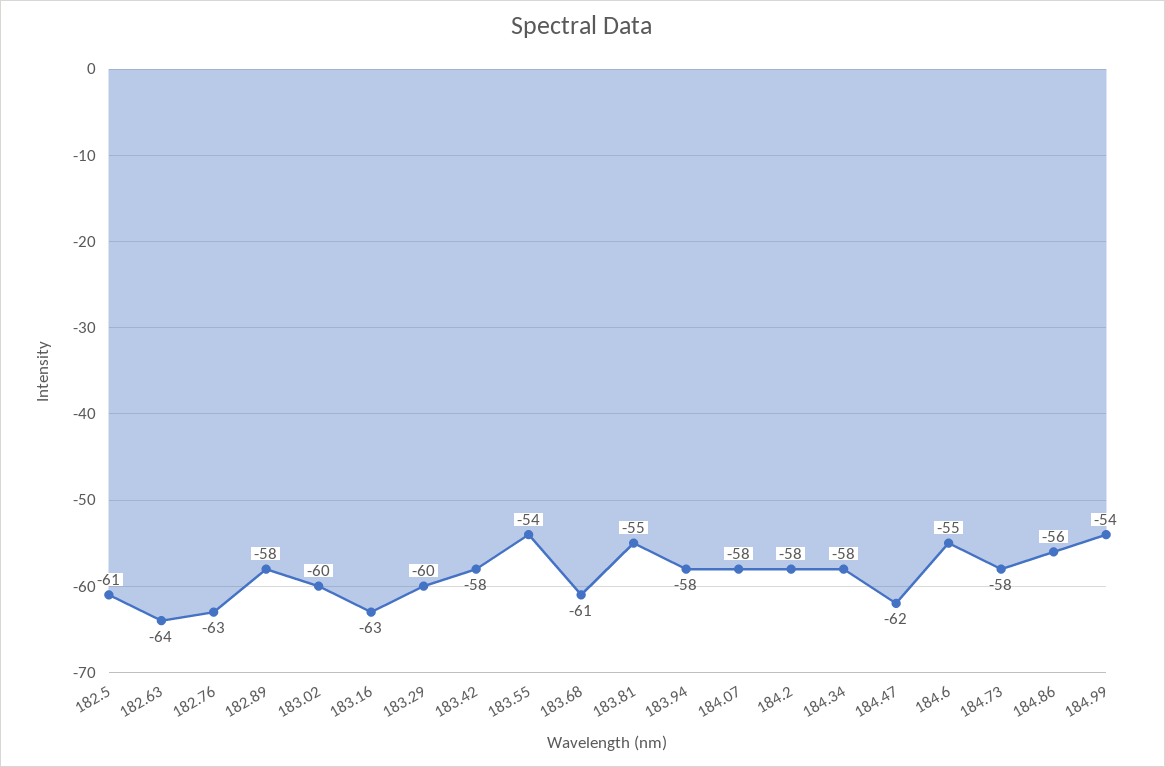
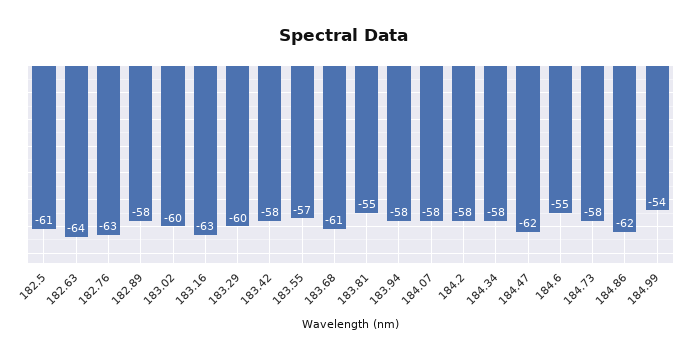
183.55: -54 -> -57
184.86: -56 -> -62

